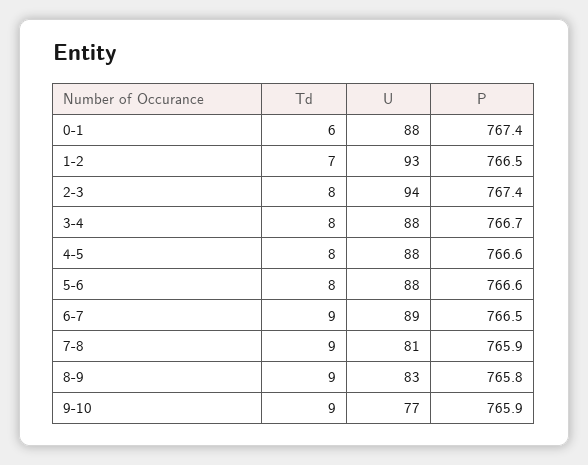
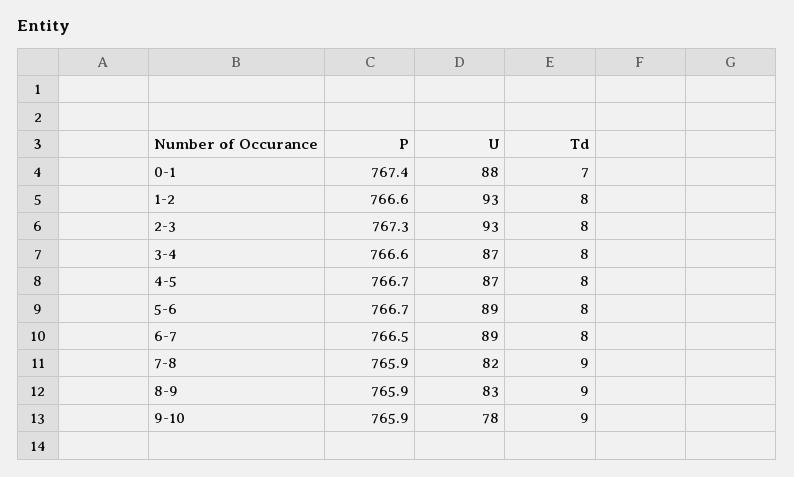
Td, 0-1: 6 -> 7
Td, 1-2: 7 -> 8
P, 1-2: 766.5 -> 766.6
U, 2-3: 94 -> 93
P, 2-3: 767.4 -> 767.3
U, 3-4: 88 -> 87
P, 3-4: 766.7 -> 766.6
U, 4-5: 88 -> 87
P, 4-5: 766.6 -> 766.7
U, 5-6: 88 -> 89
P, 5-6: 766.6 -> 766.7
Td, 6-7: 9 -> 8
U, 7-8: 81 -> 82
P, 8-9: 765.8 -> 765.9
U, 9-10: 77 -> 78

